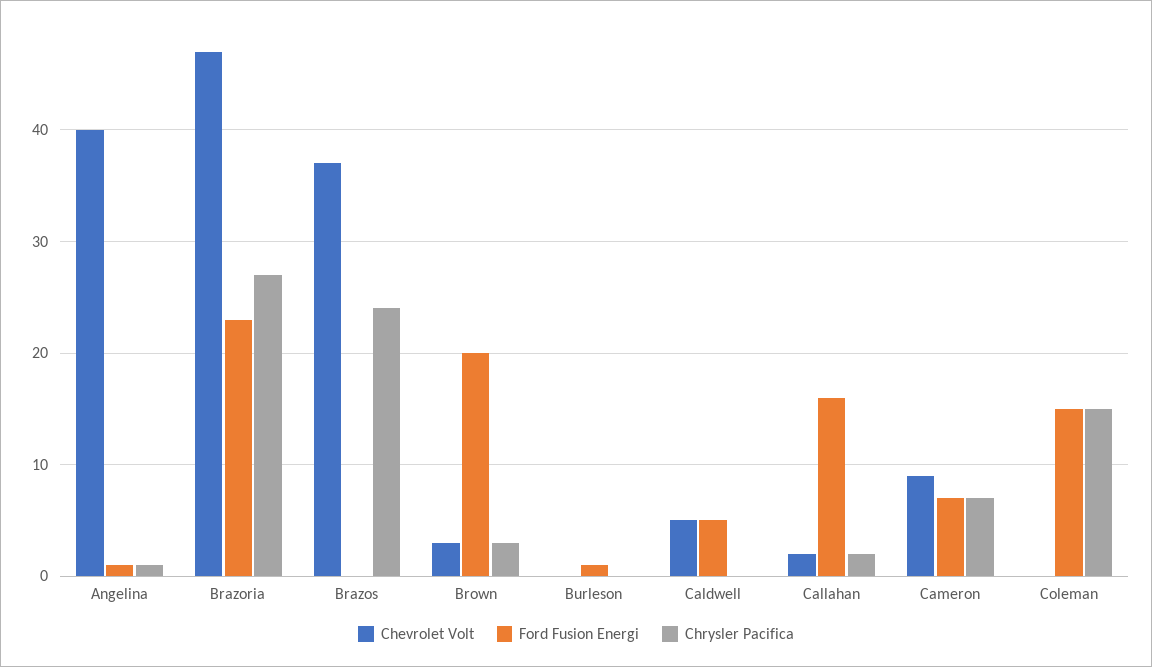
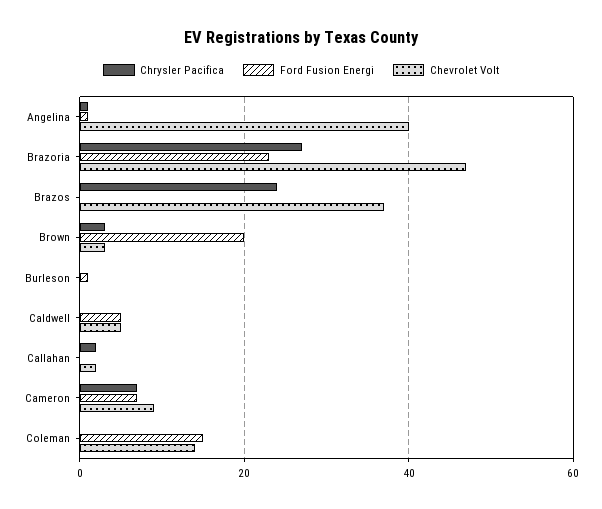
Ford Fusion Energi, Callahan: 16 -> 0
Chevrolet Volt, Coleman: 0 -> 15
Chrysler Pacifica, Coleman: 15 -> 0

